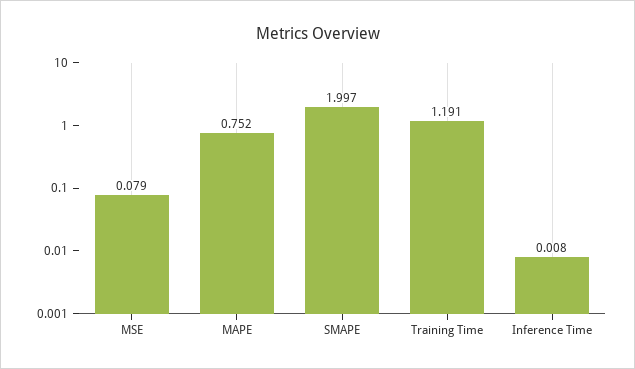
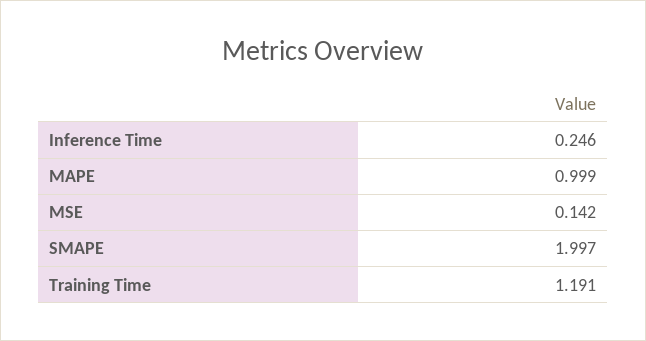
MSE: 0.079 -> 0.142
MAPE: 0.752 -> 0.999
Inference Time: 0.008 -> 0.246

